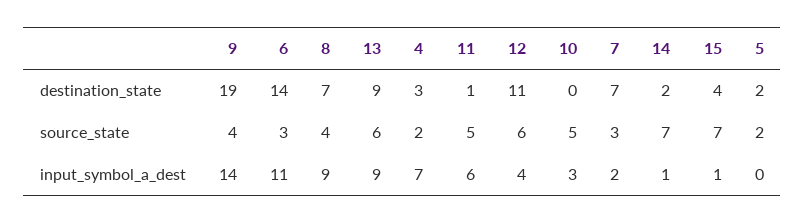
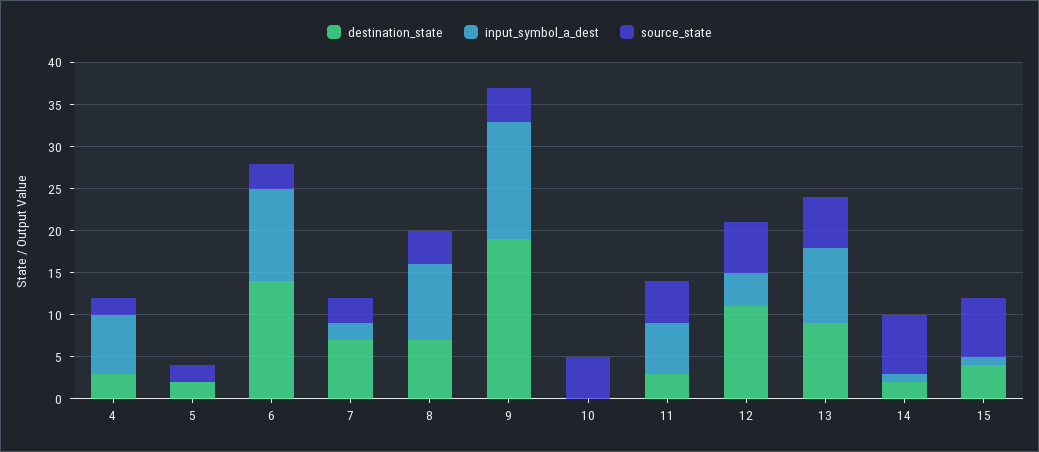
destination_state, 11: 1 -> 3
input_symbol_a_dest, 10: 3 -> 0

